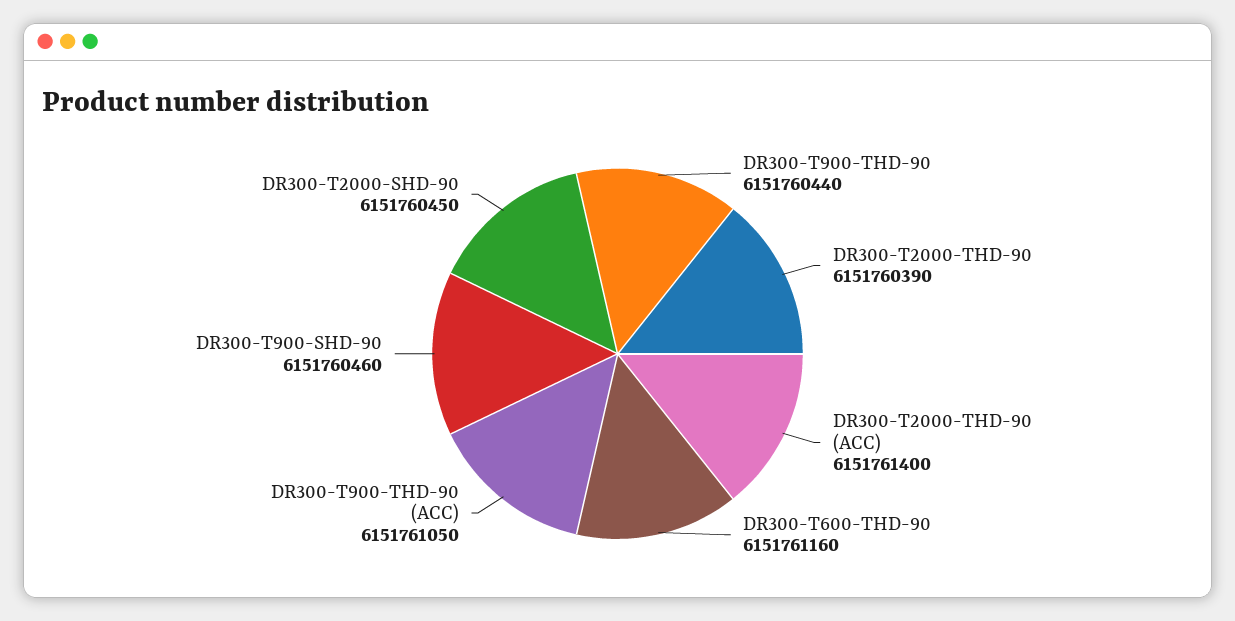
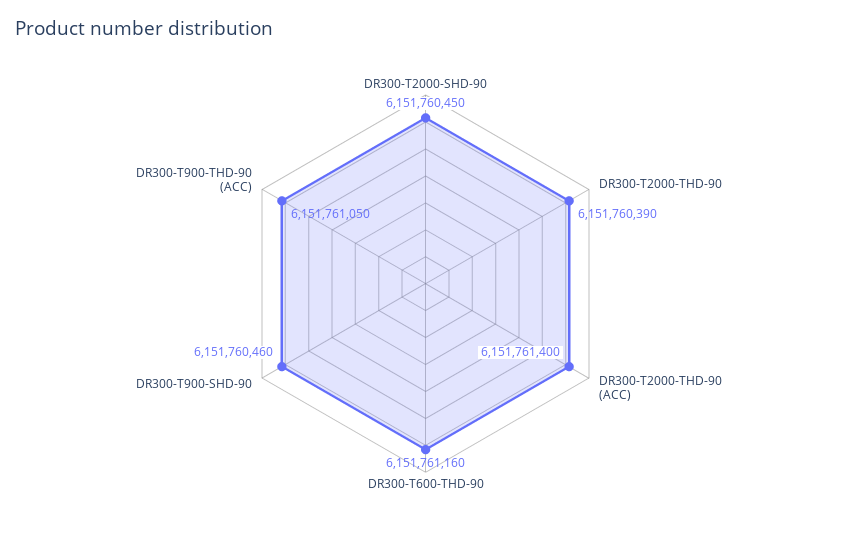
DR300-T900-THD-90: 6151760440 -> none

